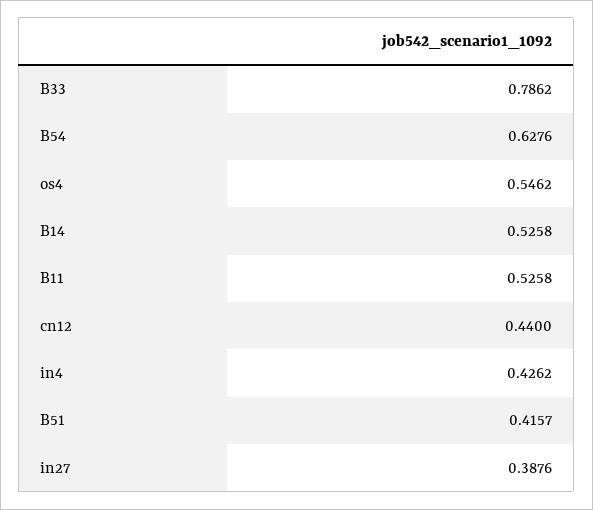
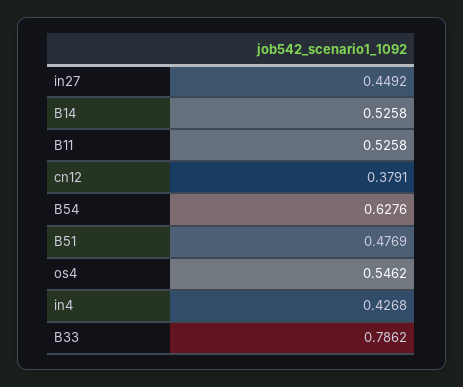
cn12: 0.44 -> 0.3791
in4: 0.4262 -> 0.4268
B51: 0.4157 -> 0.4769
in27: 0.3876 -> 0.4492

